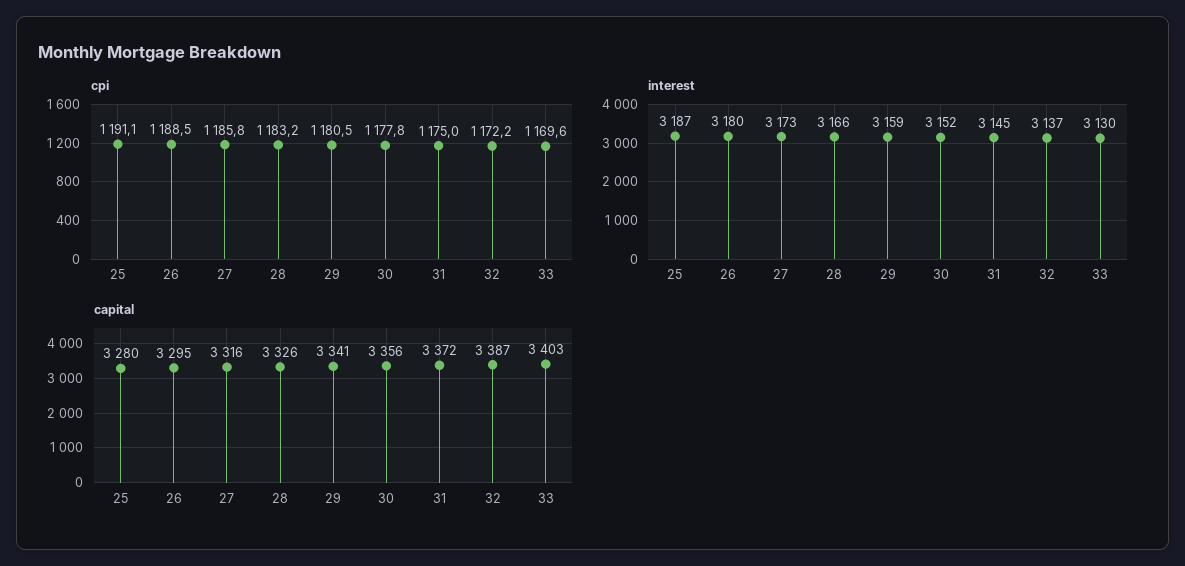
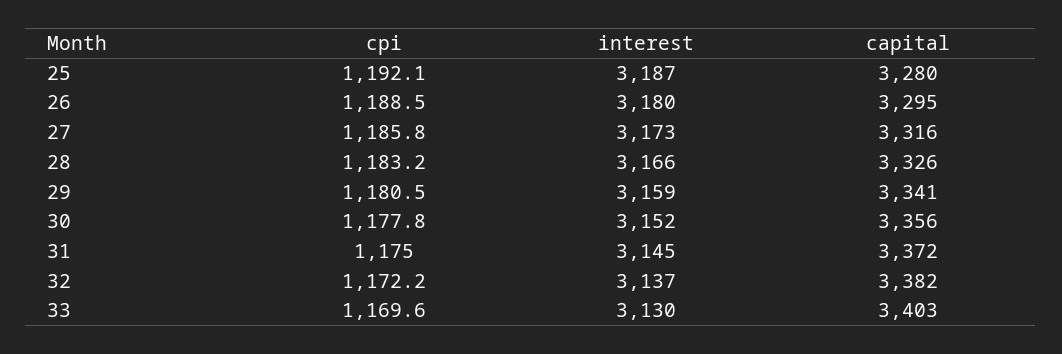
cpi, 25: 1191.1 -> 1192.1
capital, 32: 3387 -> 3382

